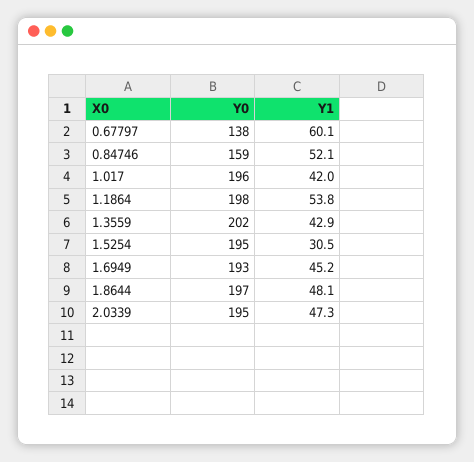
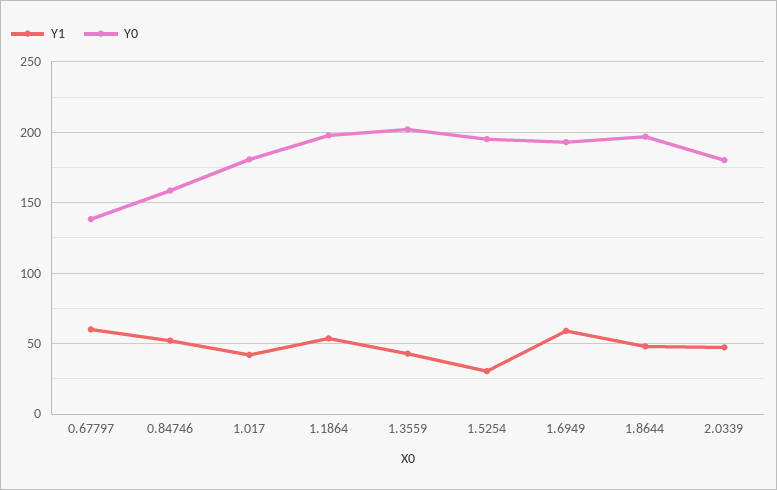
Y0, 1.017: 196 -> 180
Y1, 1.6949: 45.2 -> 60
Y0, 2.0339: 195 -> 180

